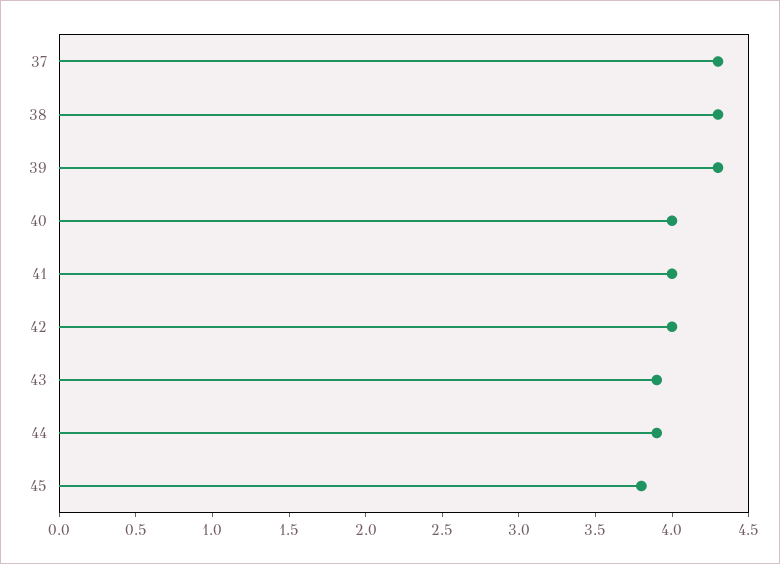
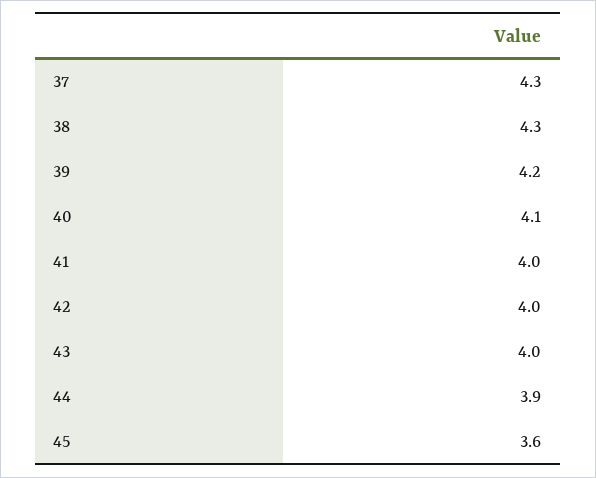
39: 4.3 -> 4.2
40: 4 -> 4.1
43: 3.9 -> 4
45: 3.8 -> 3.6

